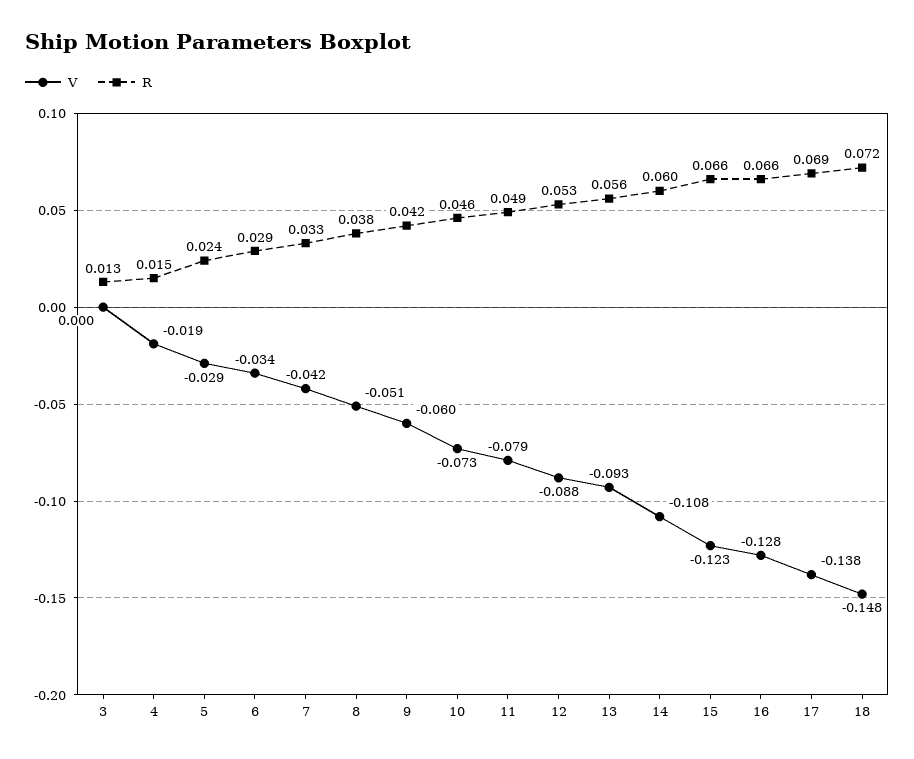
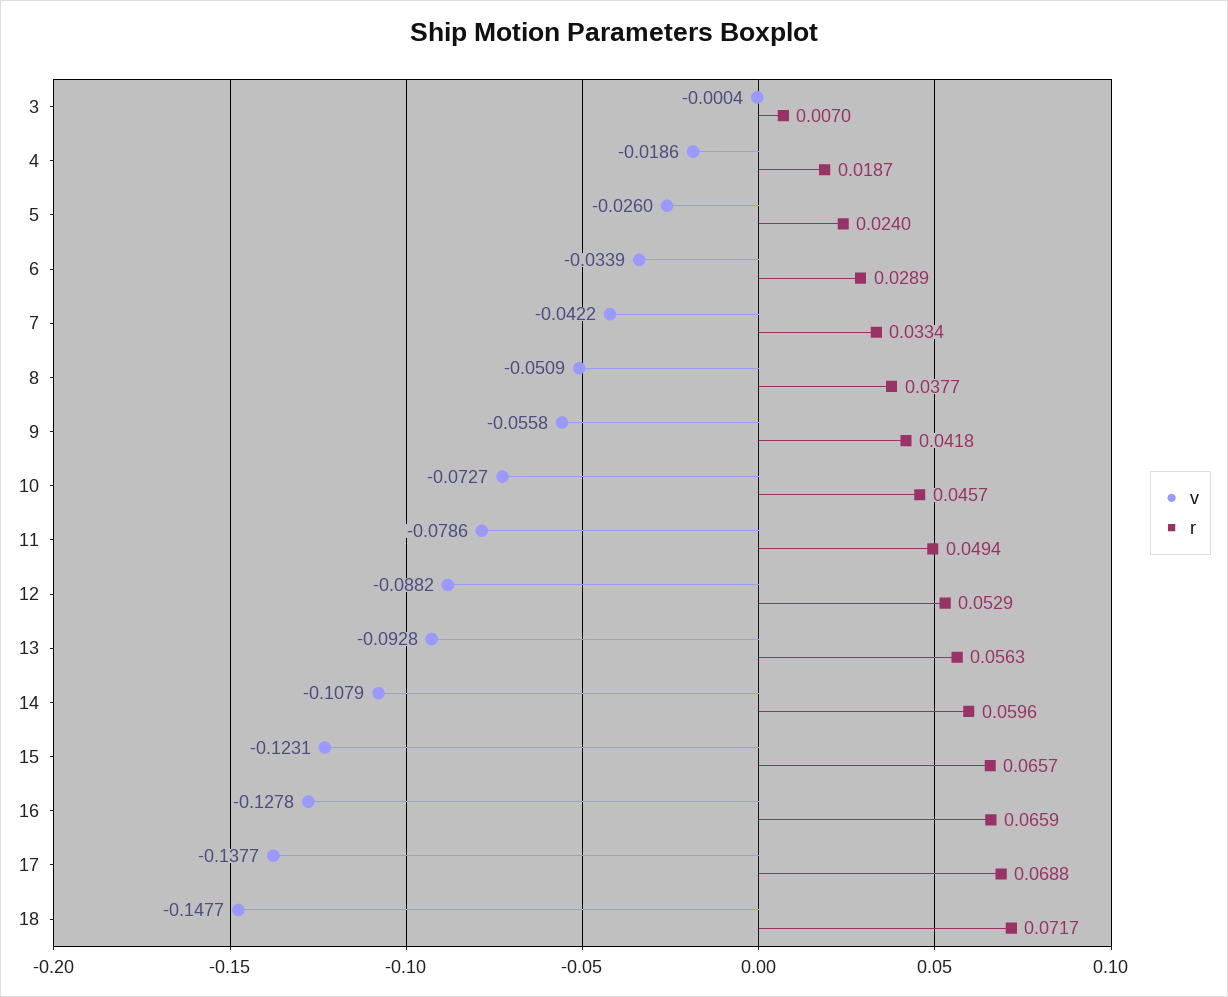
R, 3: 0.013 -> 0.007
R, 4: 0.015 -> 0.0187
V, 5: -0.029 -> -0.026
V, 9: -0.06 -> -0.0558

